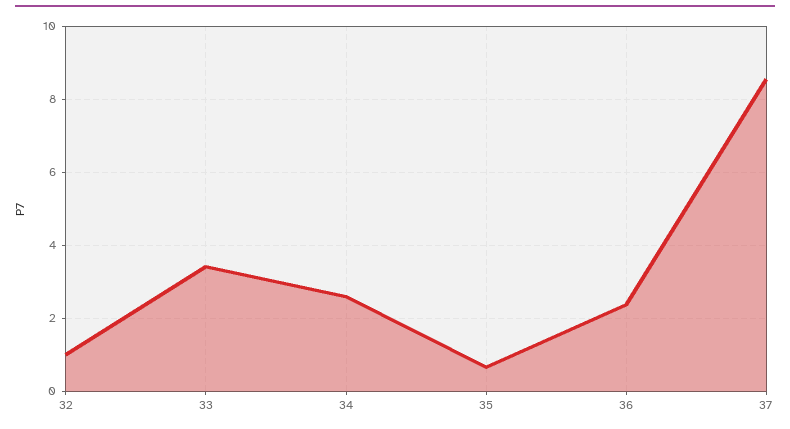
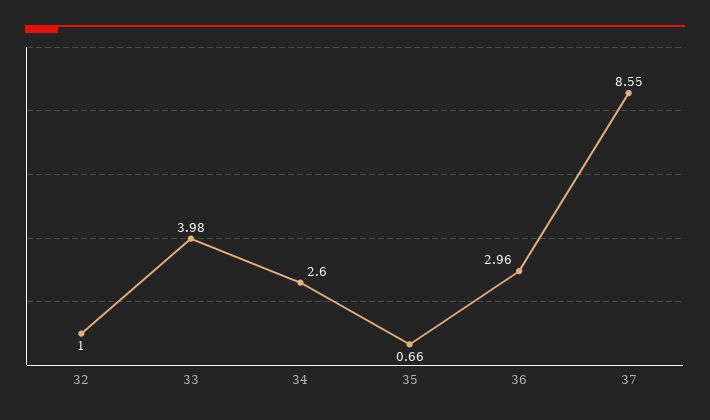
33: 3.4 -> 3.98
36: 2.4 -> 2.96

